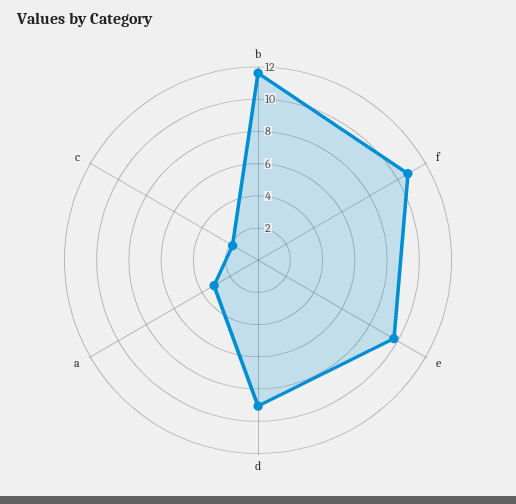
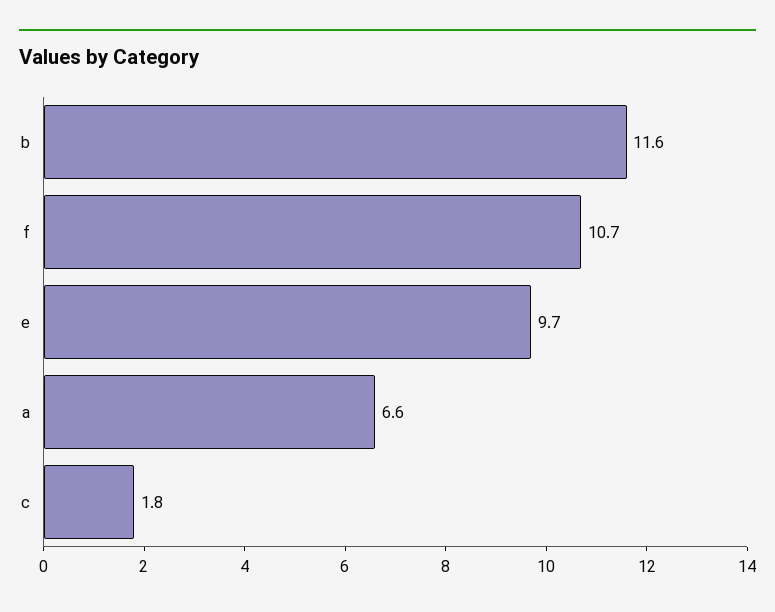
d: 9 -> none
a: 3 -> 6.6

